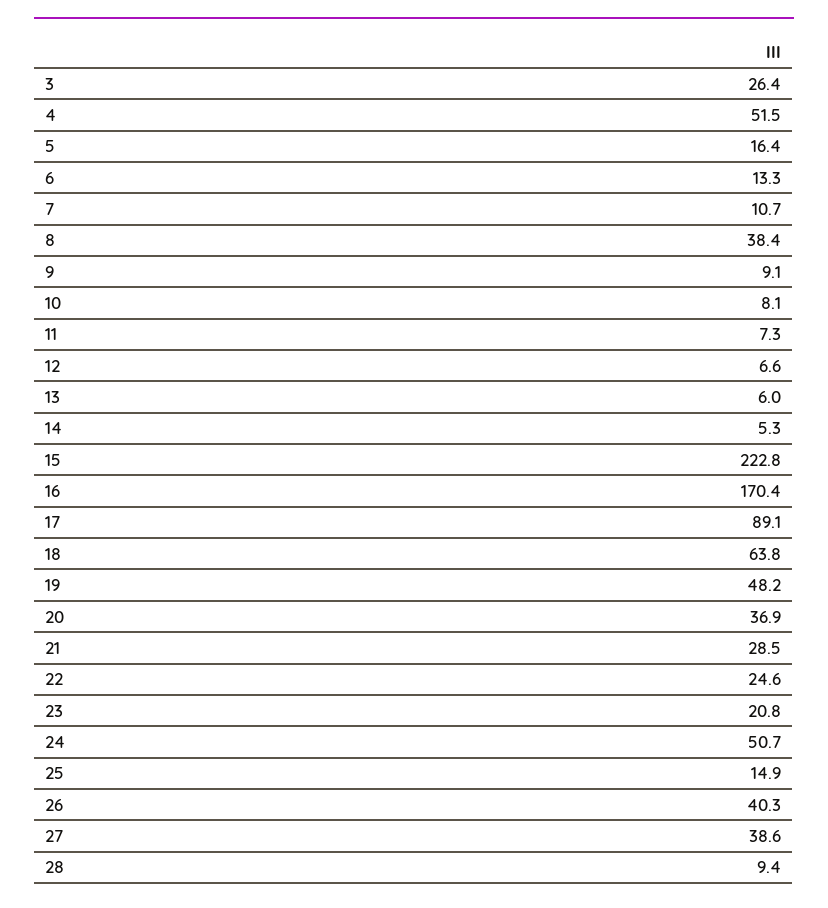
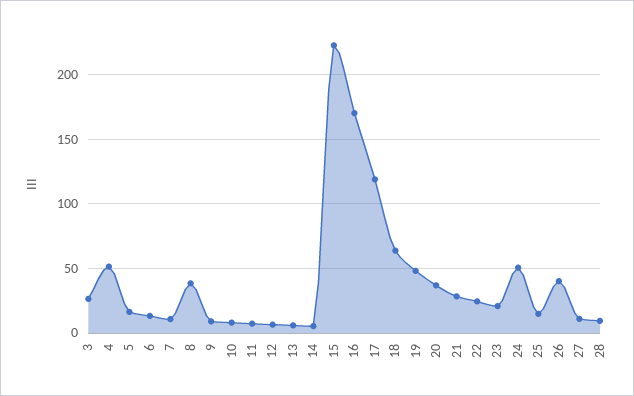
17: 89.1 -> 120
27: 38.6 -> 10

